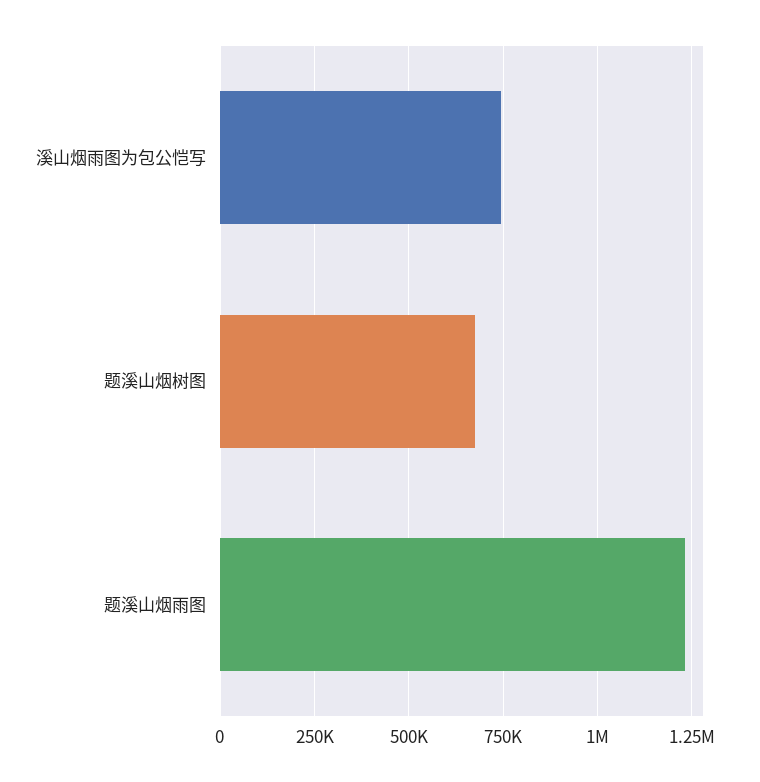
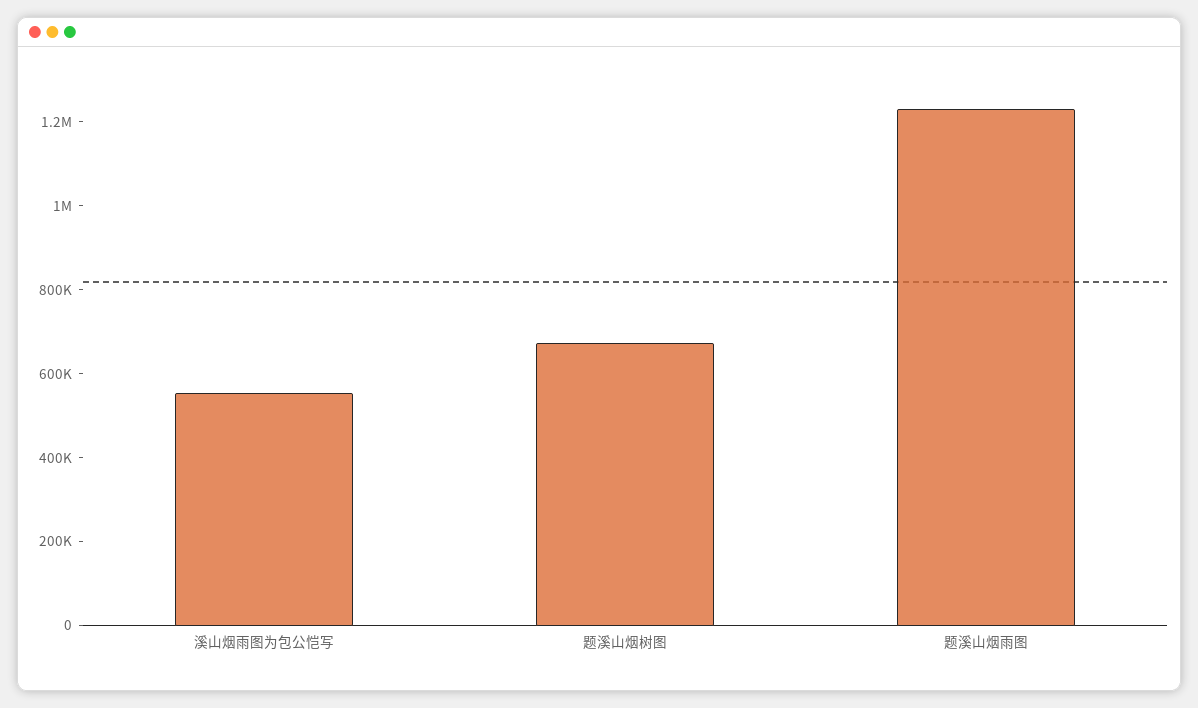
溪山烟雨图为包公恺写: 750000 -> 550000

